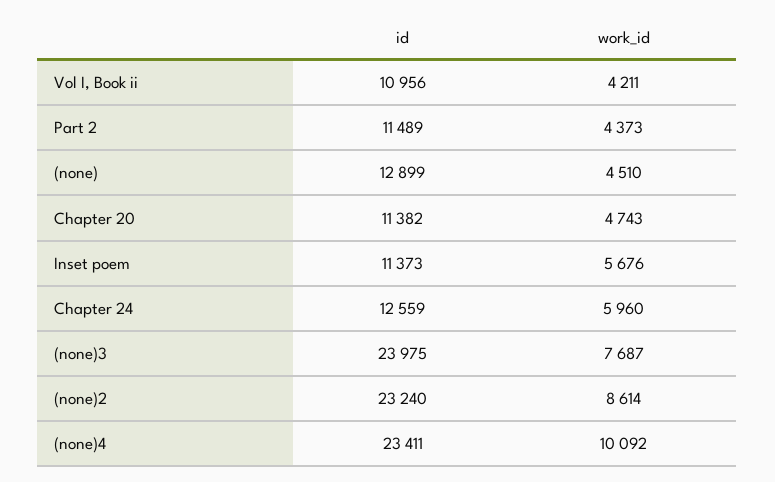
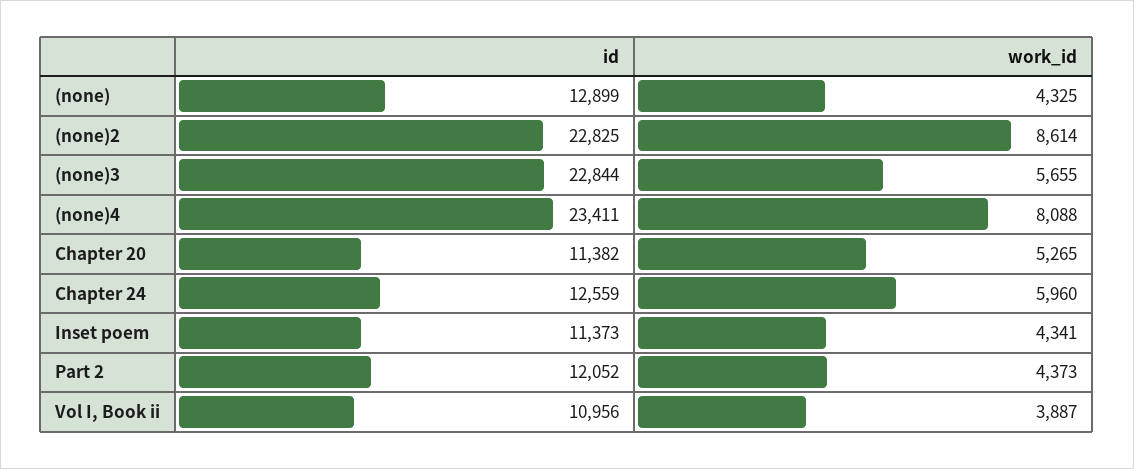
work_id, Vol I, Book ii: 4211 -> 3887
id, Part 2: 11489 -> 12052
work_id, (none): 4510 -> 4325
work_id, Chapter 20: 4743 -> 5265
work_id, Inset poem: 5676 -> 4341
id, (none)3: 23975 -> 22844
work_id, (none)3: 7687 -> 5655
id, (none)2: 23240 -> 22825
work_id, (none)4: 10092 -> 8088

